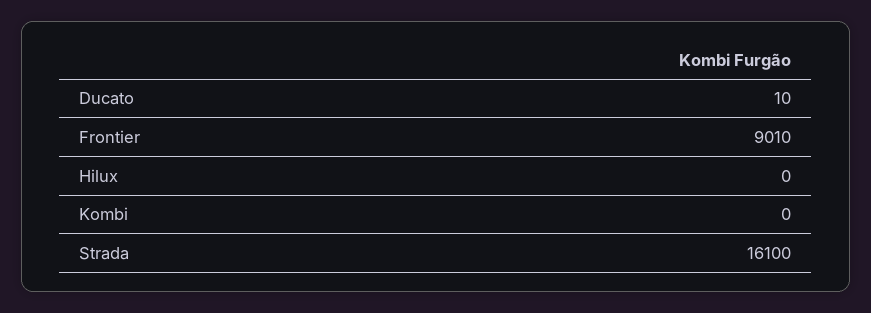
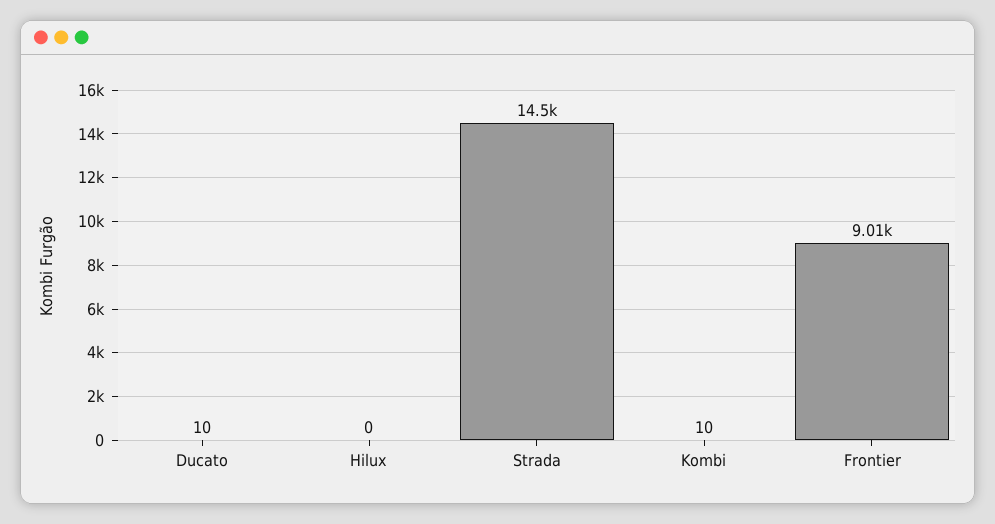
Kombi: 0 -> 10
Strada: 16100 -> 14500

